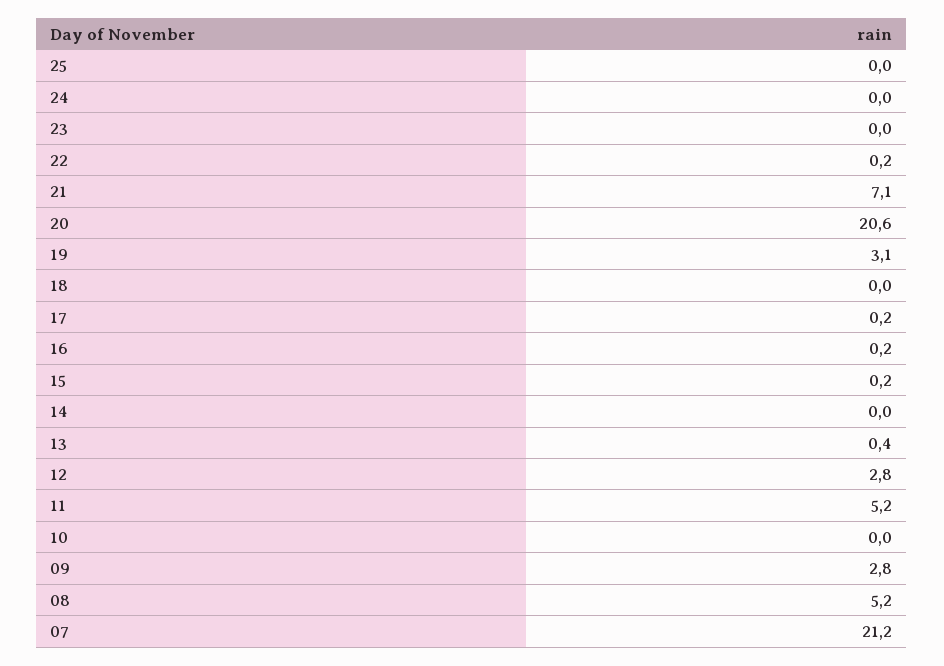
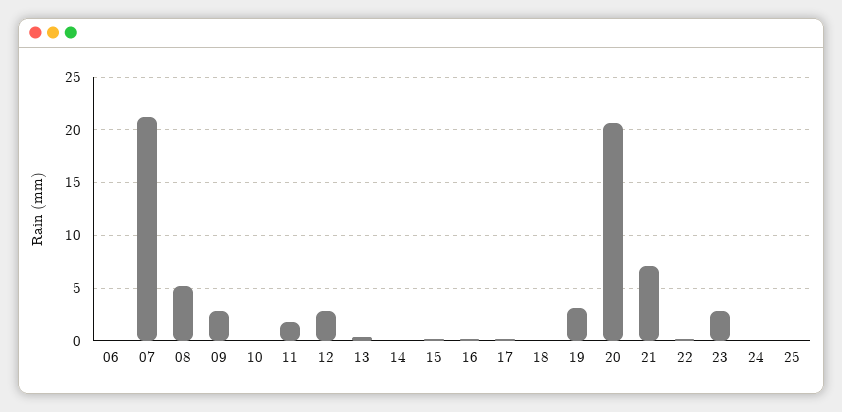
23: 0 -> 3
11: 5.2 -> 2
06: none -> 0

